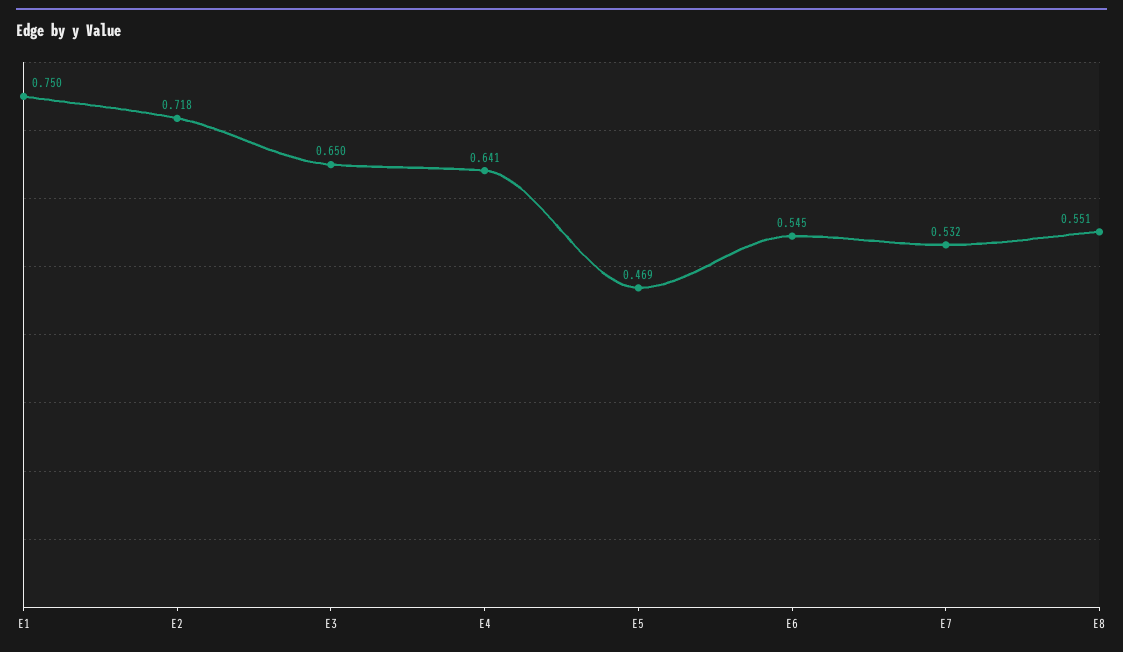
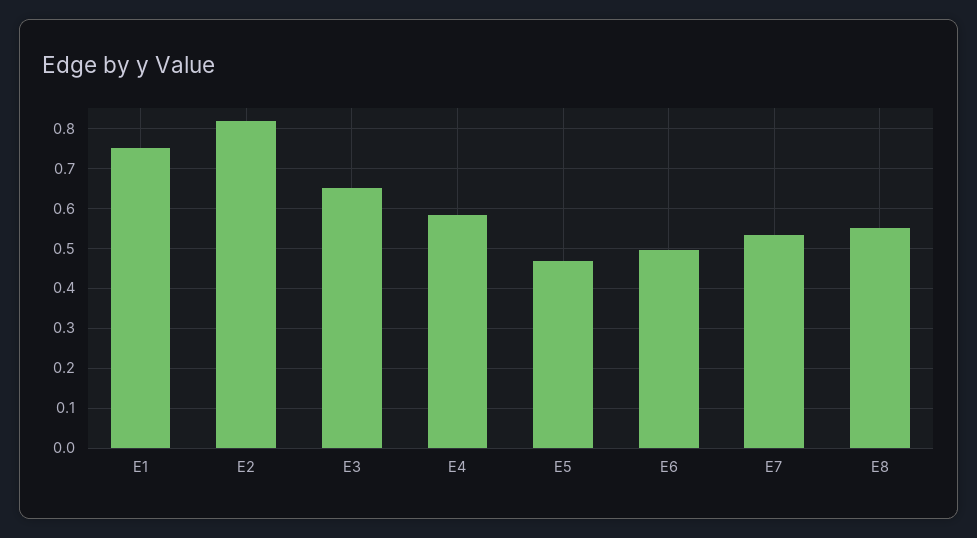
E2: 0.718 -> 0.82
E4: 0.641 -> 0.58
E6: 0.545 -> 0.5

